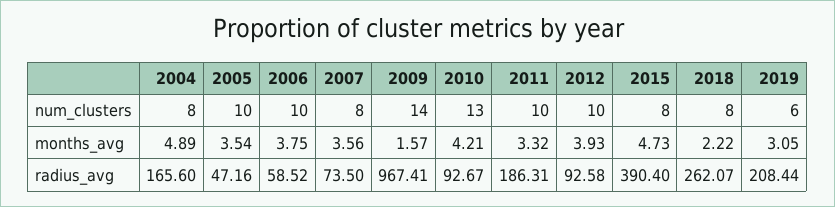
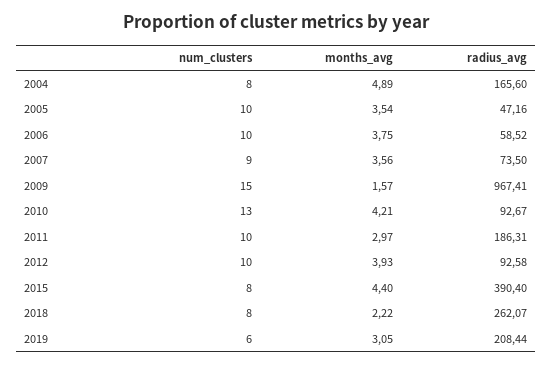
2007, num_clusters: 8 -> 9
2009, num_clusters: 14 -> 15
2011, months_avg: 3.32 -> 2.97
2015, months_avg: 4.73 -> 4.4

